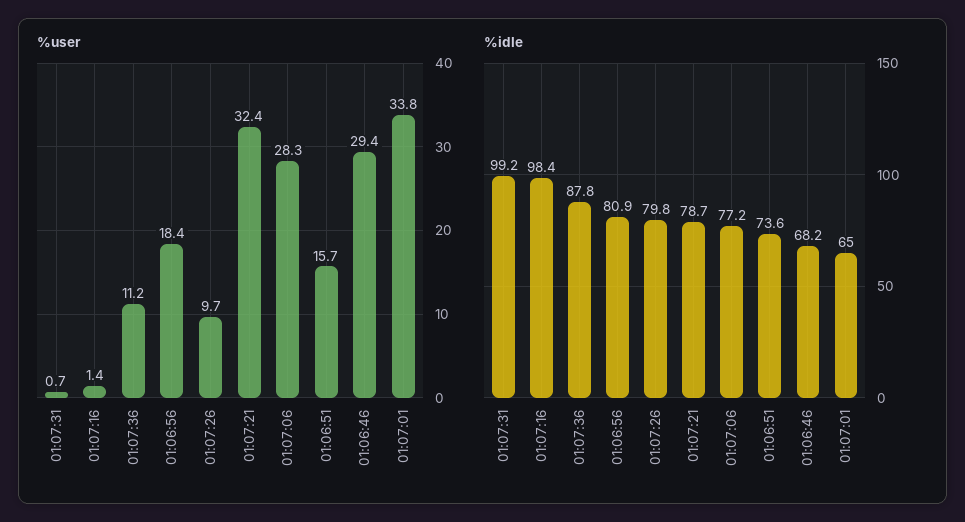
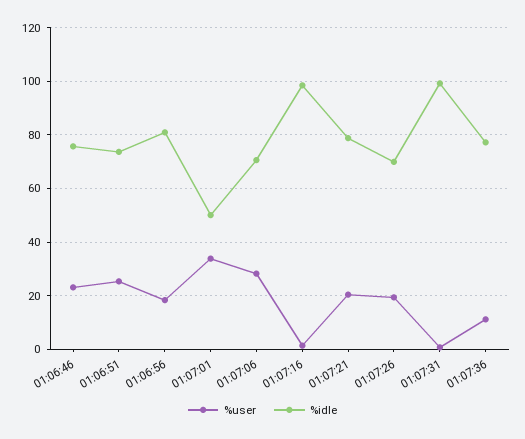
%user, 01:07:26: 9.7 -> 20
%user, 01:07:21: 32.4 -> 20
%user, 01:06:51: 15.7 -> 25
%user, 01:06:46: 29.4 -> 22.5
%idle, 01:07:36: 87.8 -> 77.5
%idle, 01:07:26: 79.8 -> 70
%idle, 01:07:06: 77.2 -> 70
%idle, 01:06:46: 68.2 -> 75
%idle, 01:07:01: 65 -> 50

